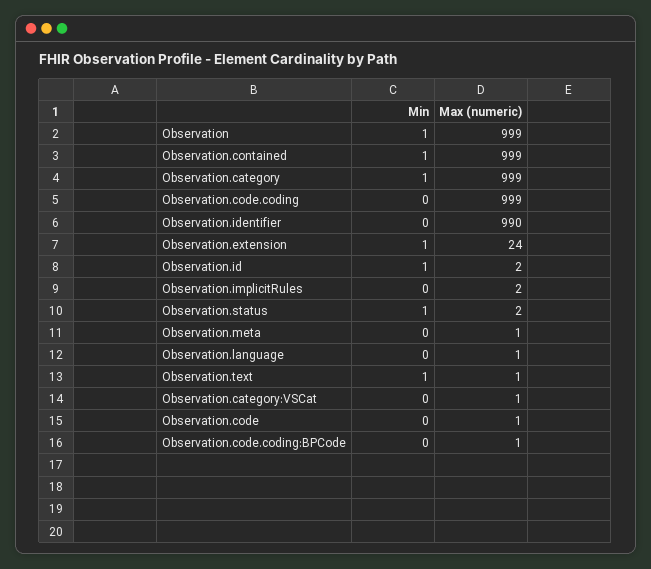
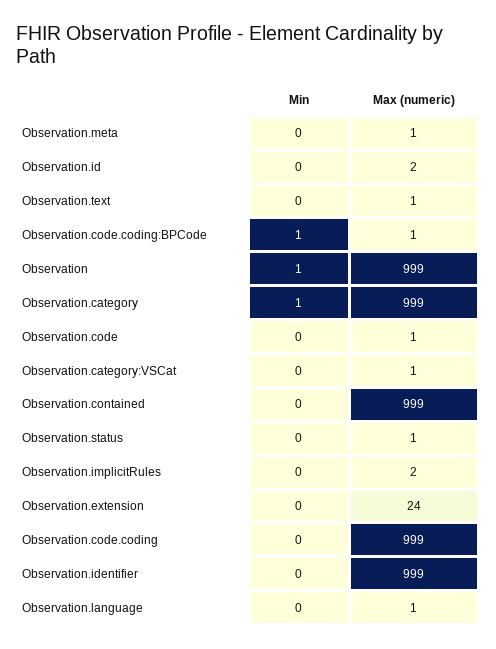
Min, Observation.contained: 1 -> 0
Max (numeric), Observation.identifier: 990 -> 999
Min, Observation.extension: 1 -> 0
Min, Observation.id: 1 -> 0
Min, Observation.status: 1 -> 0
Max (numeric), Observation.status: 2 -> 1
Min, Observation.text: 1 -> 0
Min, Observation.code.coding:BPCode: 0 -> 1

